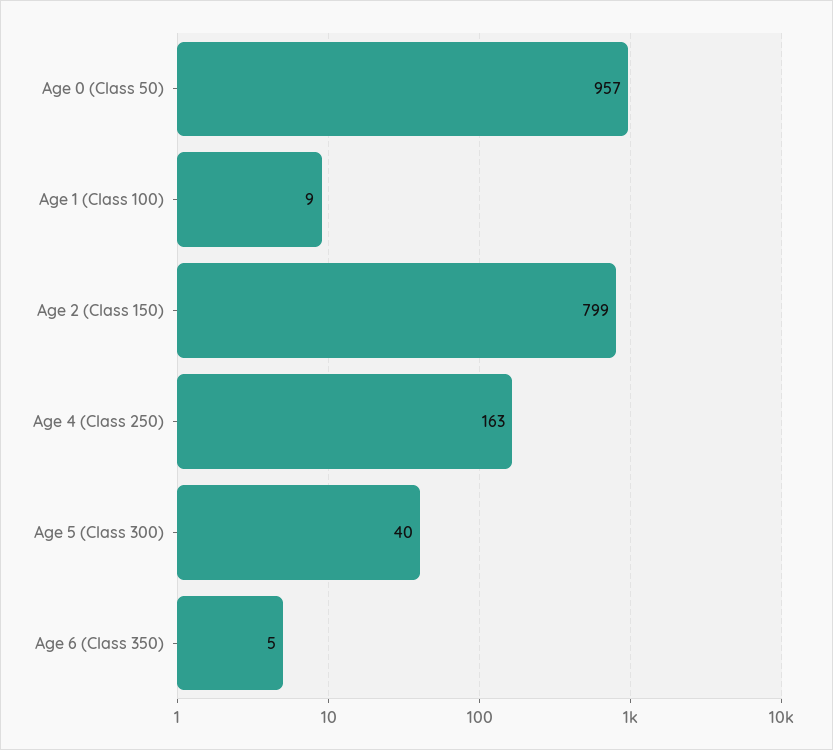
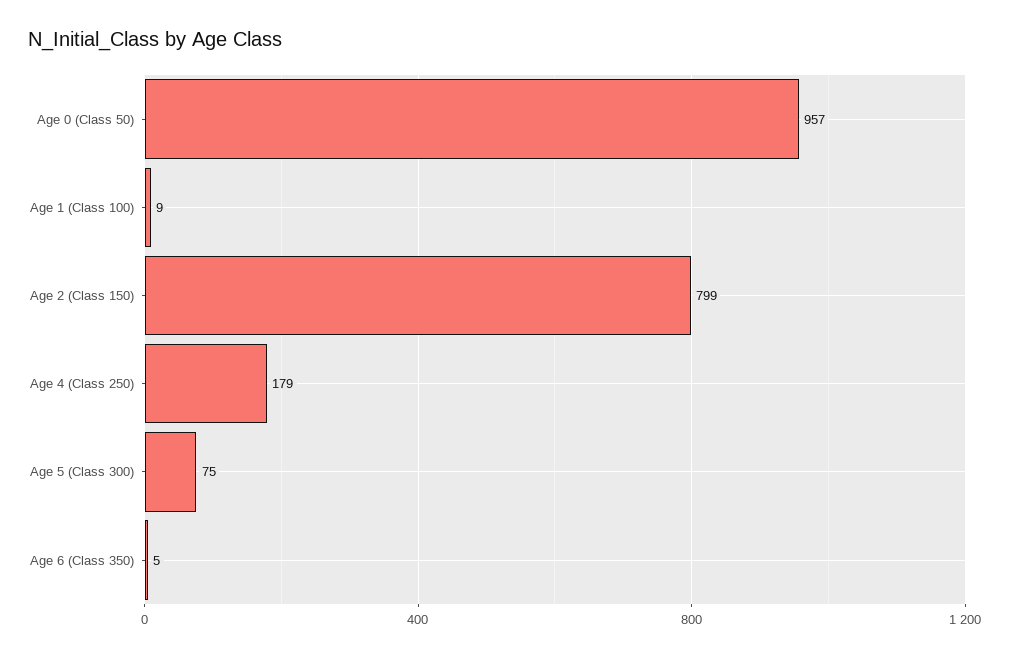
Age 4 (Class 250): 163 -> 179
Age 5 (Class 300): 40 -> 75

